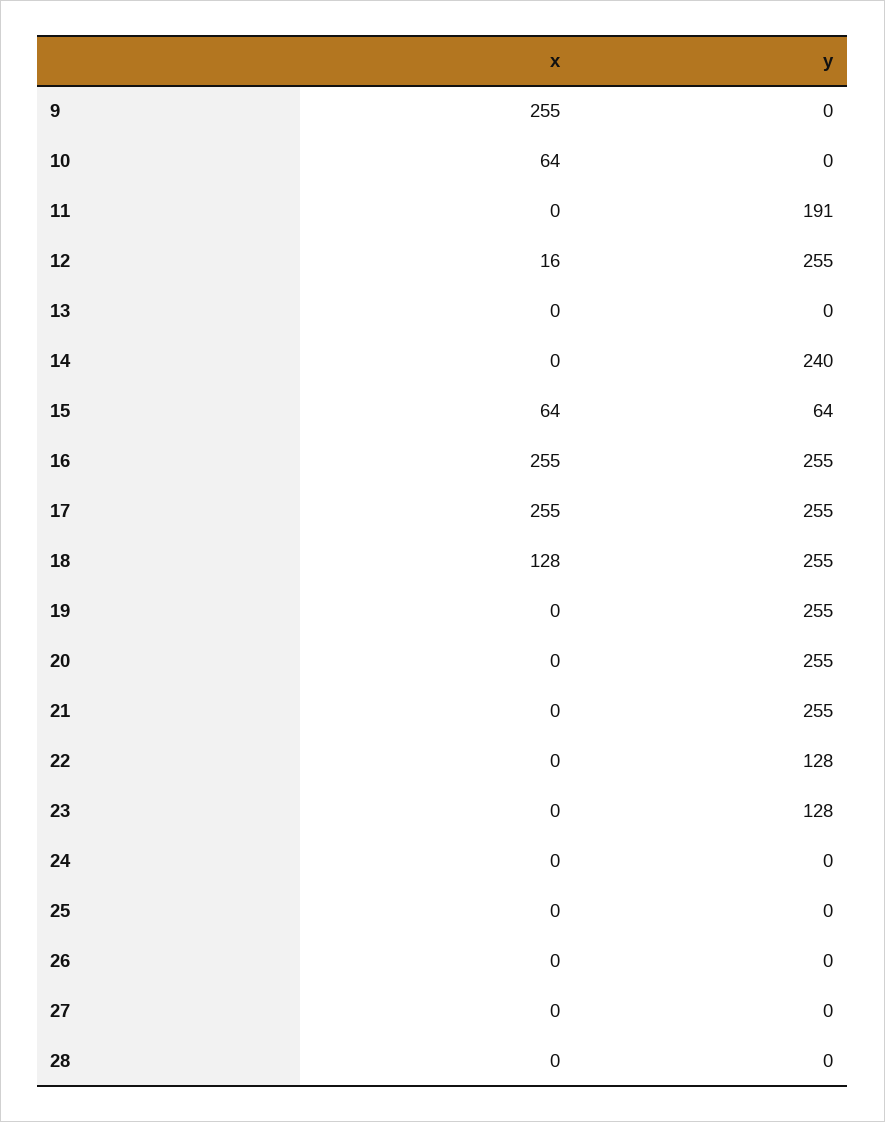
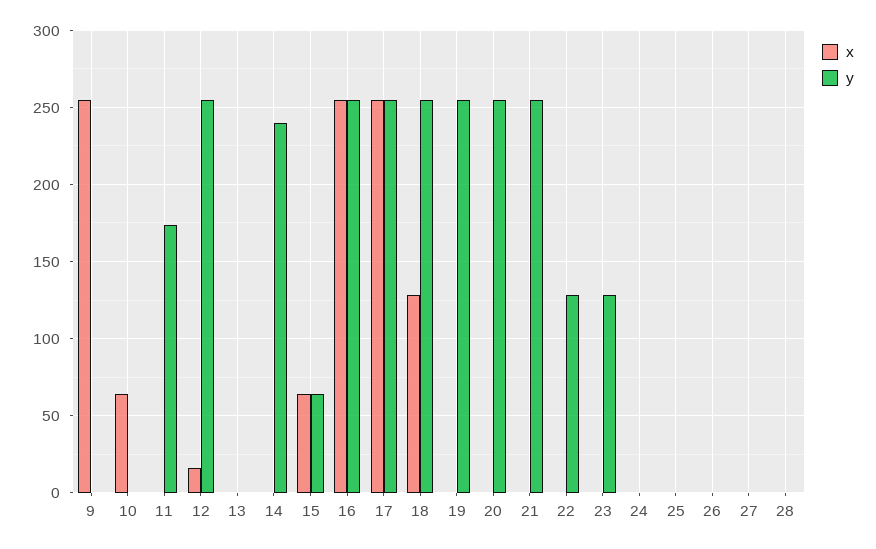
y, 11: 191 -> 175

